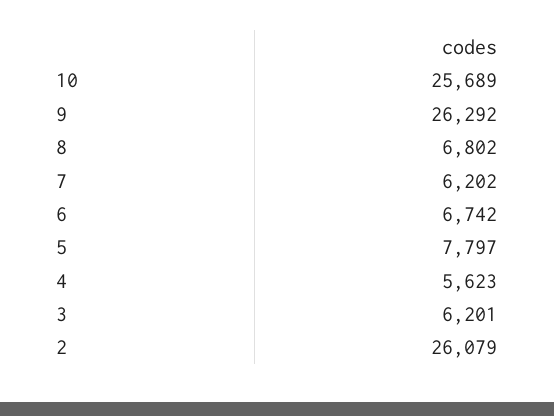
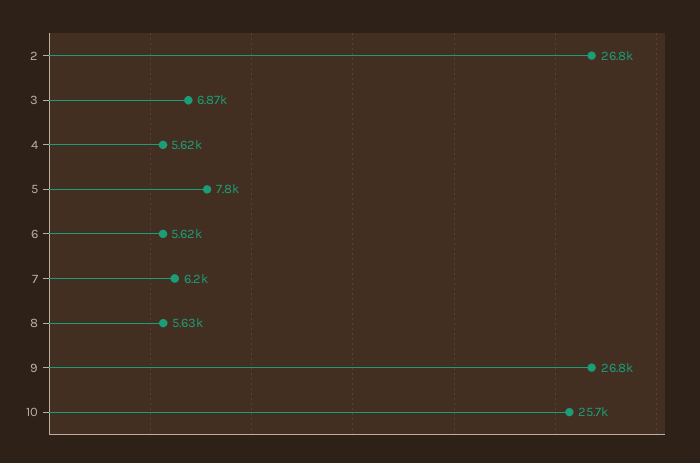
9: 26292 -> 26800
8: 6802 -> 5630
6: 6742 -> 5620
3: 6201 -> 6870
2: 26079 -> 26800

